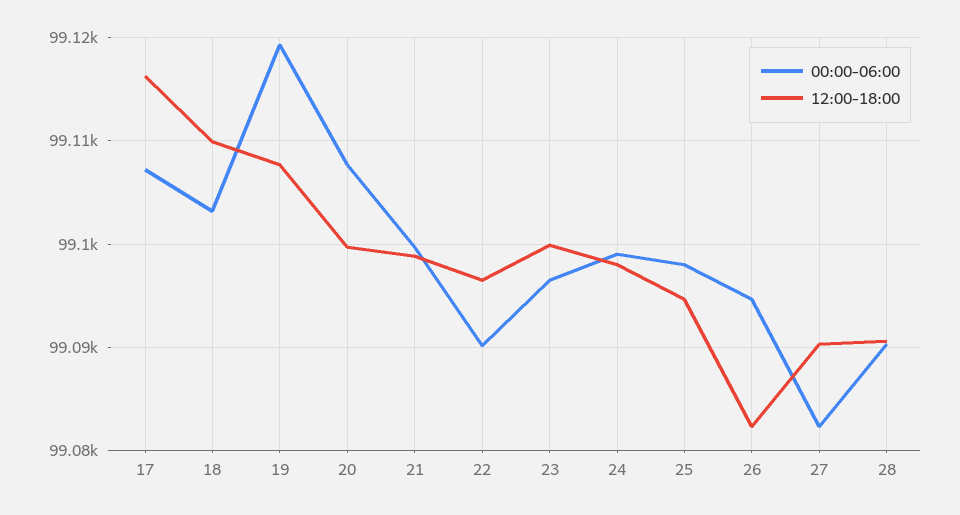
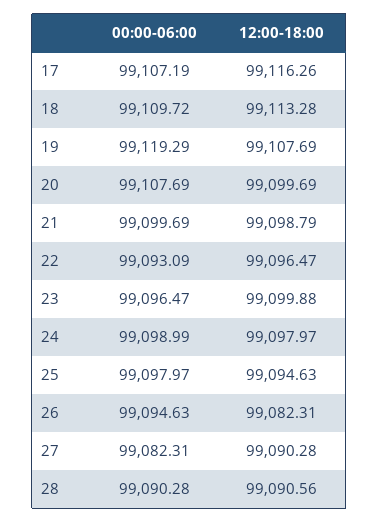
00:00-06:00, 18: 99103 -> 99109.72
12:00-18:00, 18: 99110 -> 99113.28
00:00-06:00, 22: 99090 -> 99093.09

